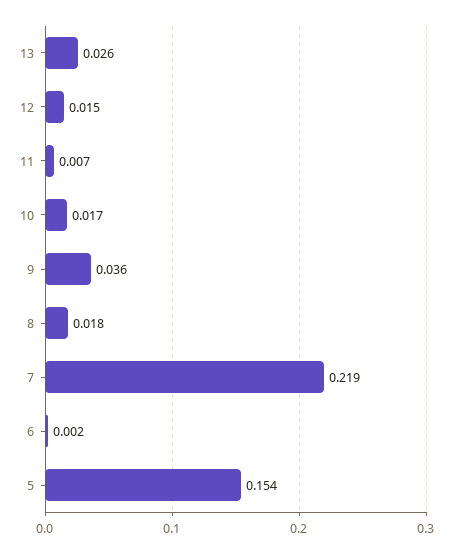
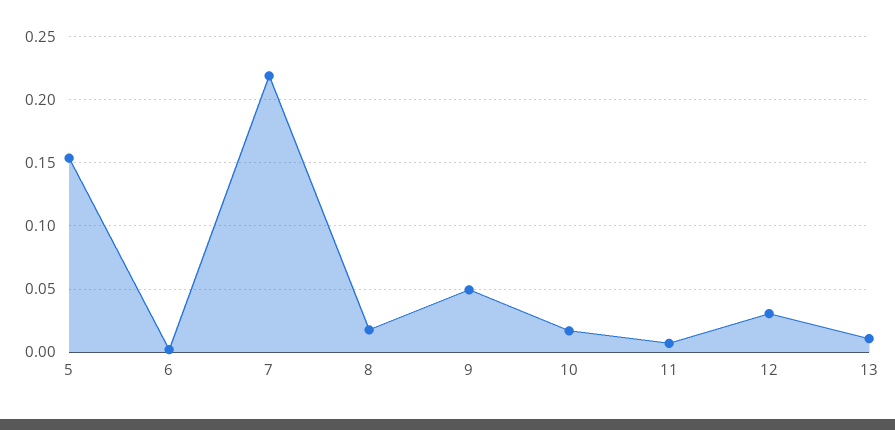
13: 0.026 -> 0.01
12: 0.015 -> 0.03
9: 0.036 -> 0.05

